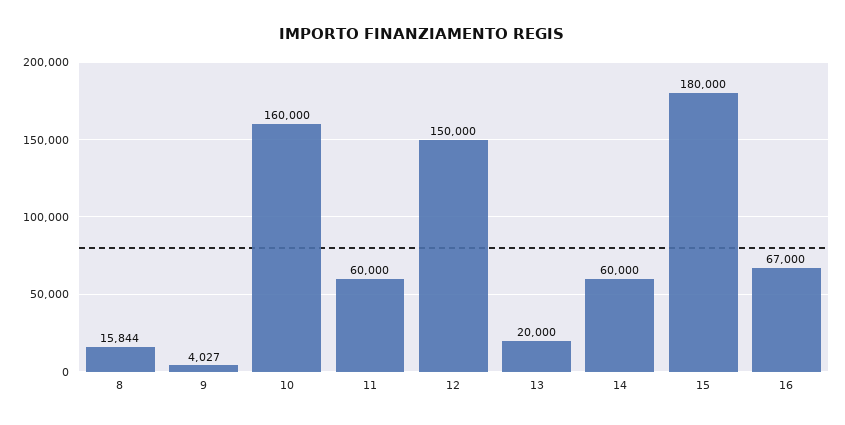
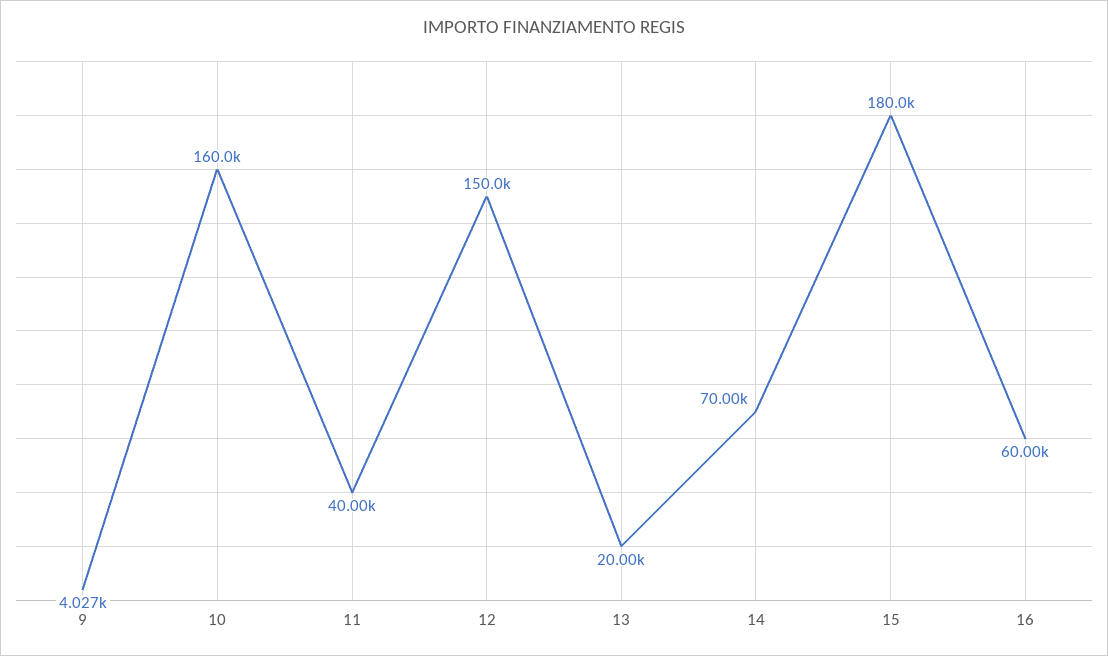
8: 15844 -> none
11: 60000 -> 40000
14: 60000 -> 70000
16: 67000 -> 60000

